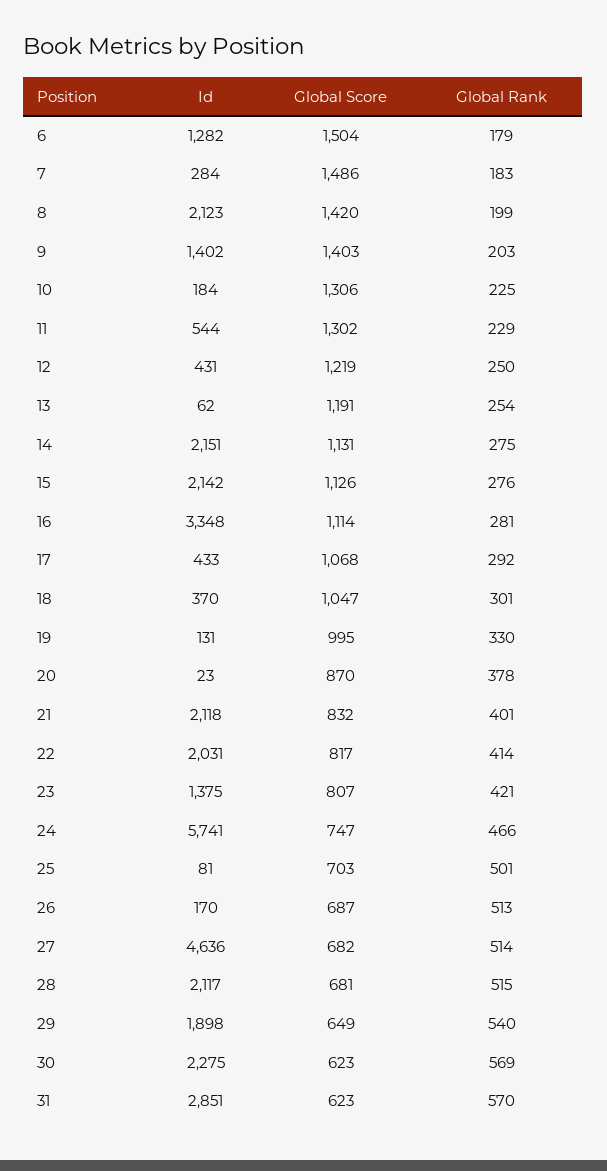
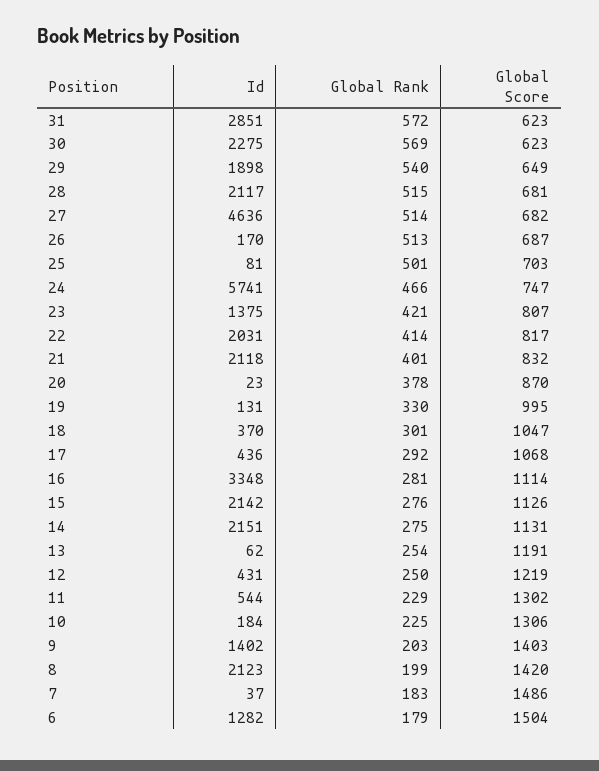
Id, 7: 284 -> 37
Id, 17: 433 -> 436
Global Rank, 31: 570 -> 572

